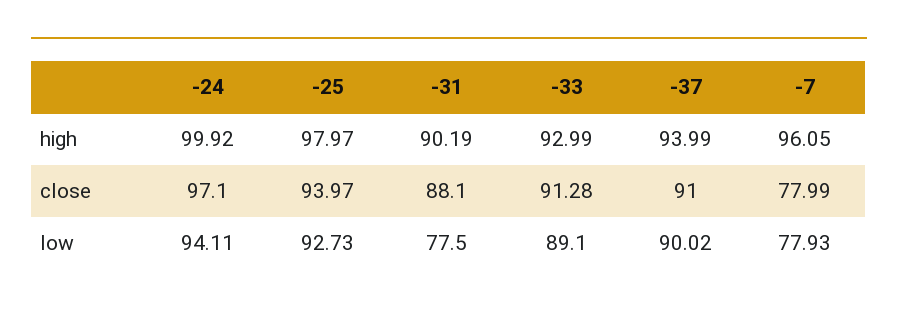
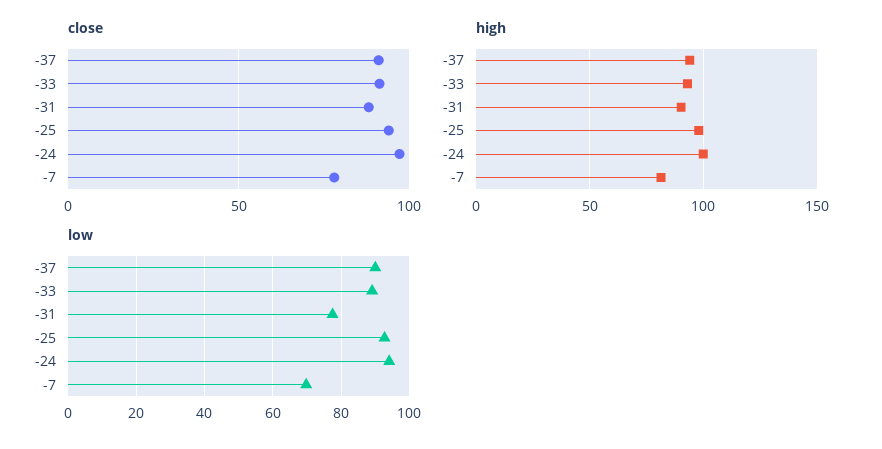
high, -7: 96.05 -> 80
low, -7: 77.93 -> 70

